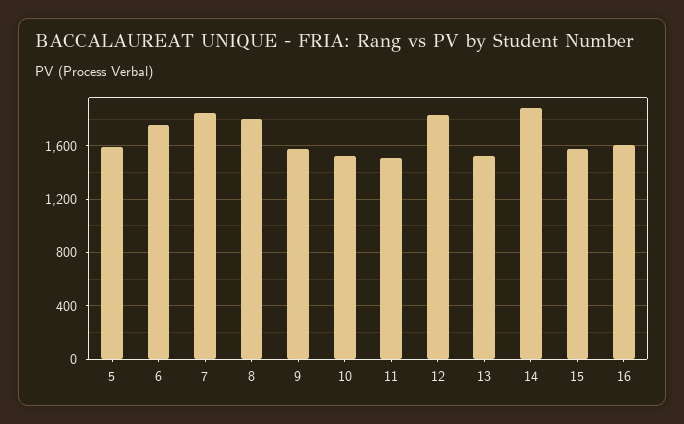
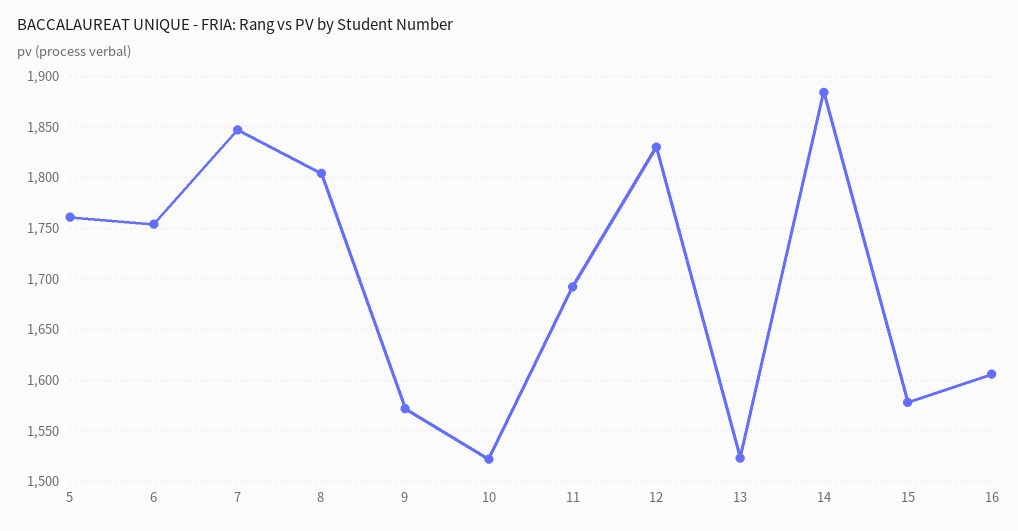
5: 1600 -> 1760
11: 1500 -> 1690

